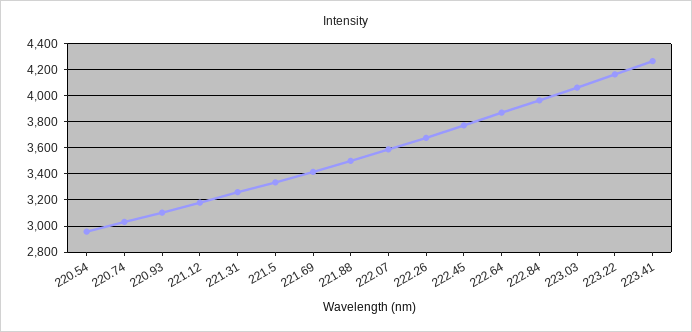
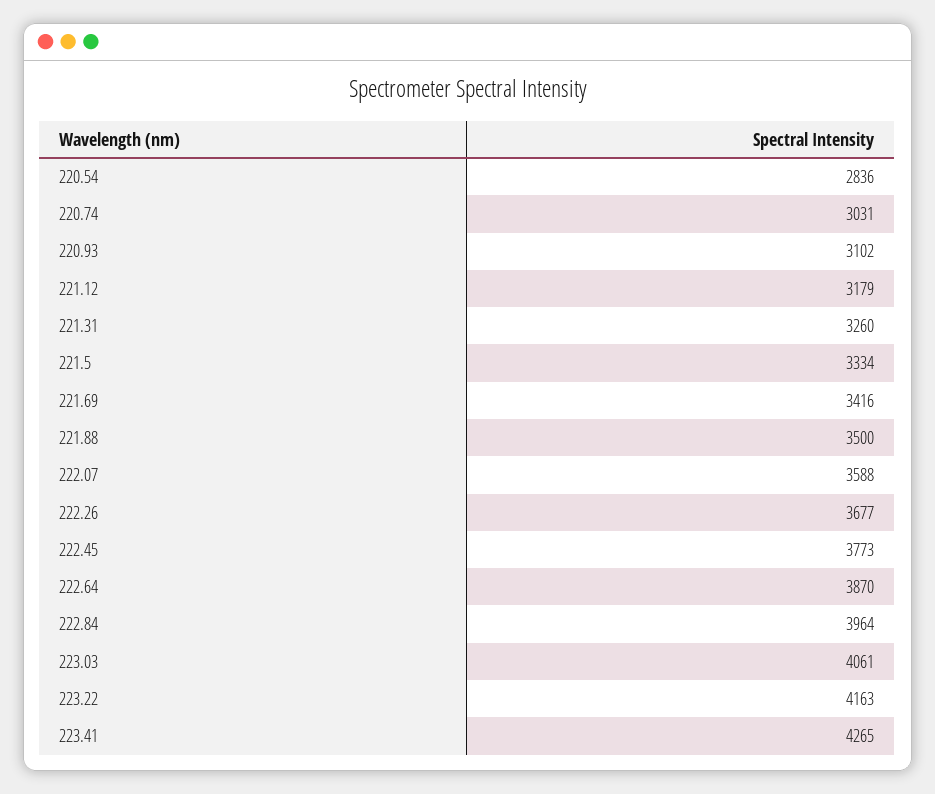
220.54: 2950 -> 2836

